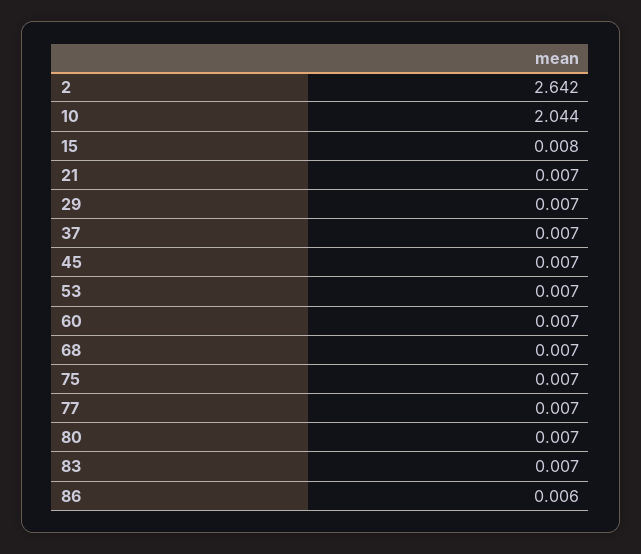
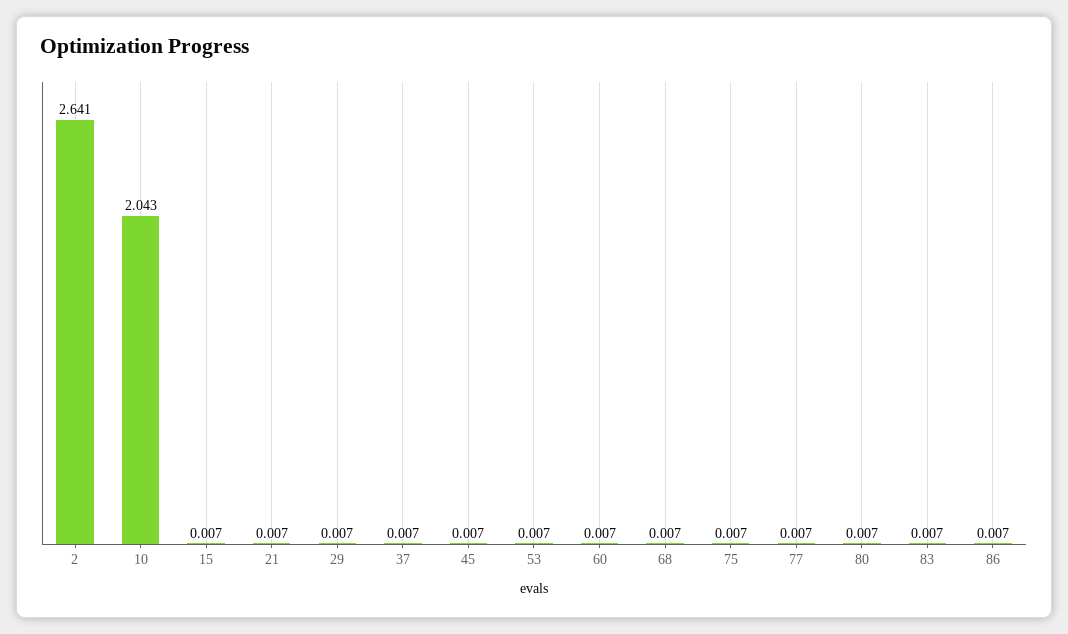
2: 2.642 -> 2.641
10: 2.044 -> 2.043
15: 0.008 -> 0.007
86: 0.006 -> 0.007

